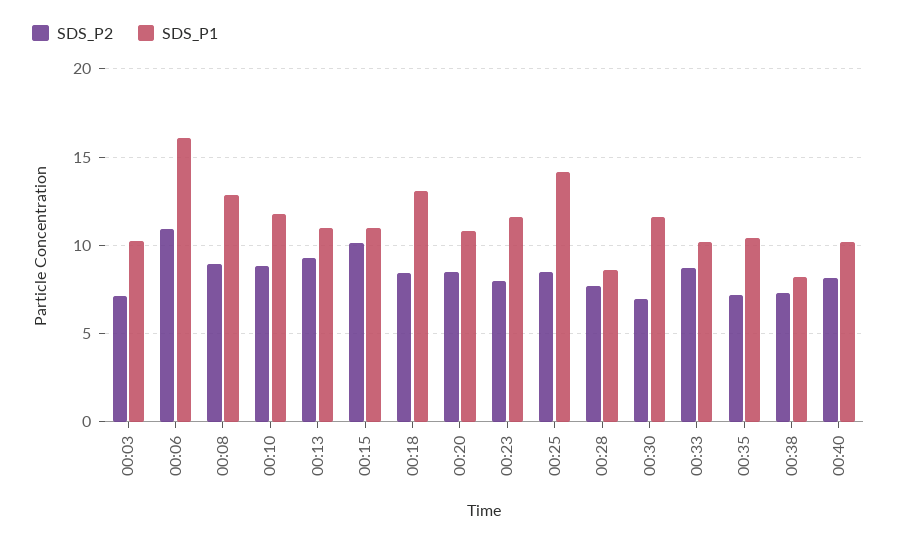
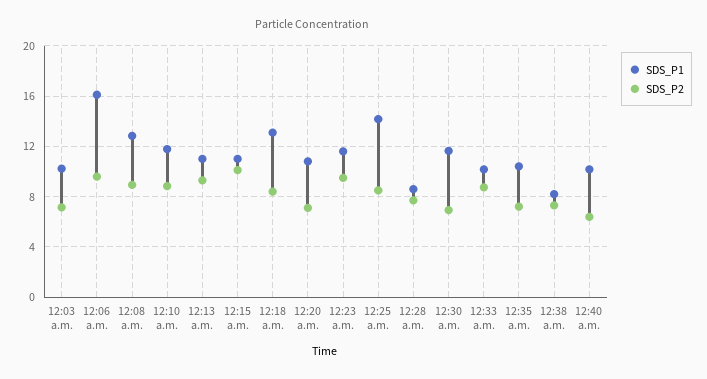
SDS_P2, 00:06: 11 -> 9.5
SDS_P2, 00:20: 8.5 -> 7
SDS_P2, 00:23: 8 -> 9.5
SDS_P2, 00:40: 8 -> 6.5

